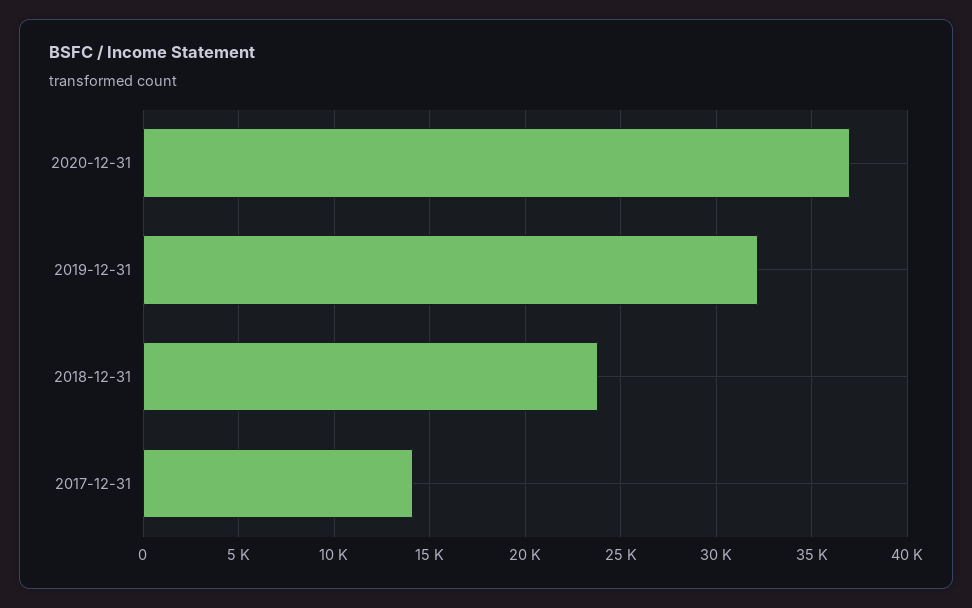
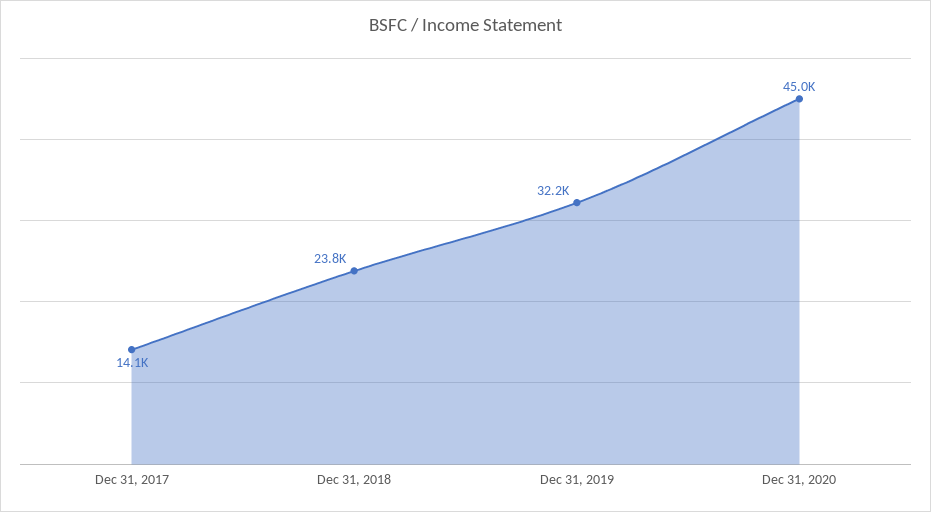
2020-12-31: 37000 -> 45000

